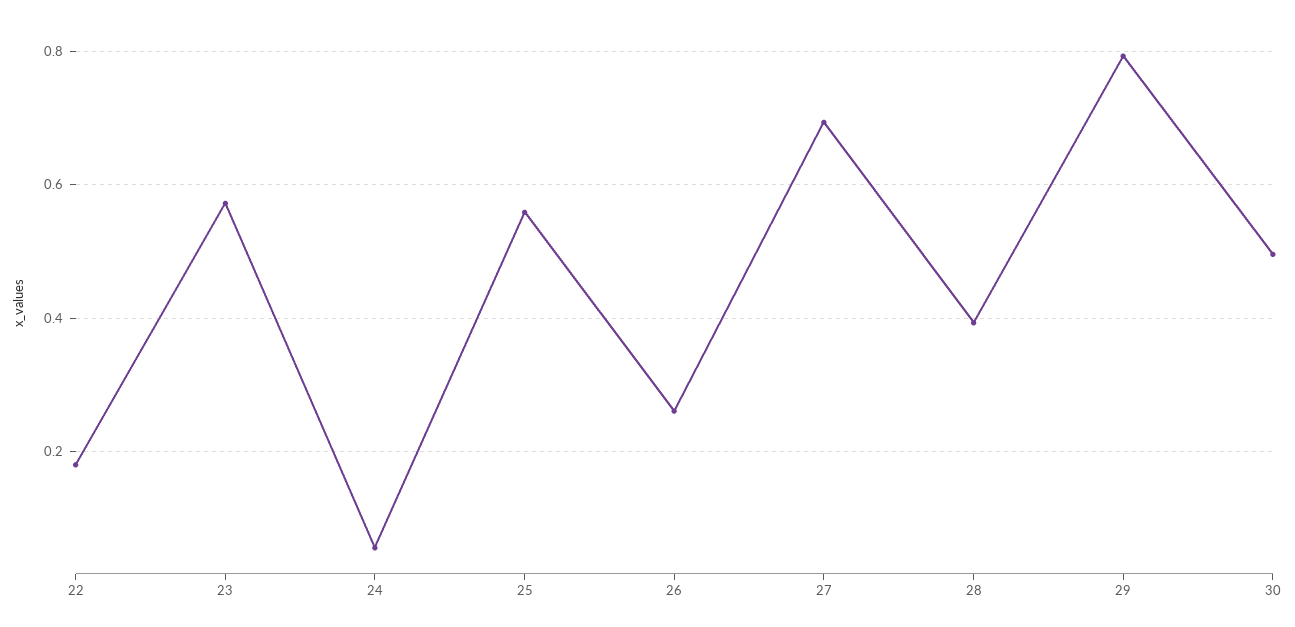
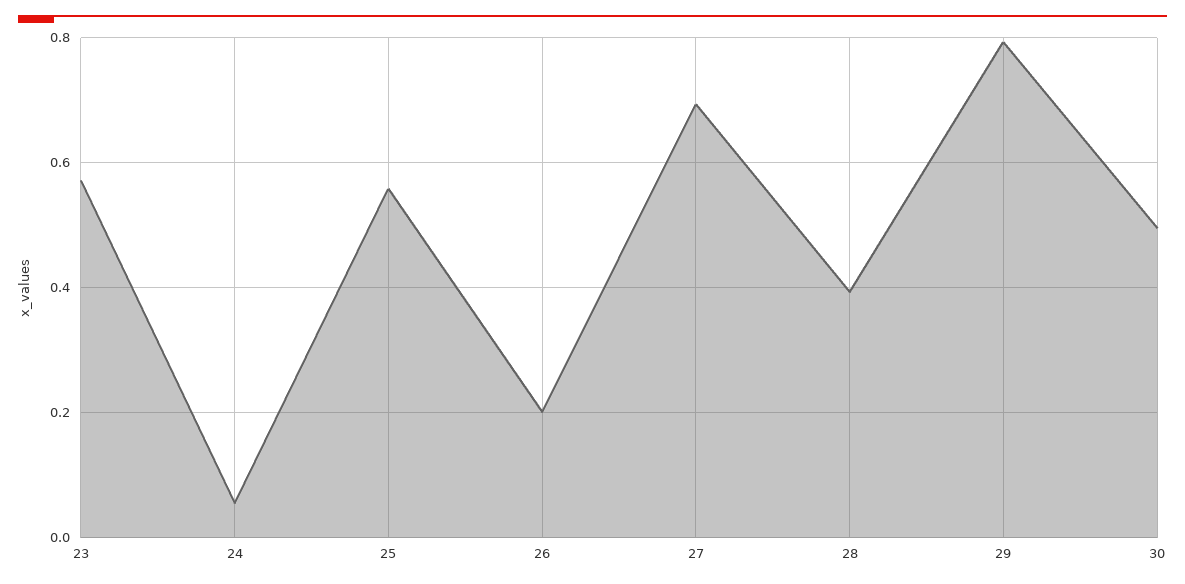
22: 0.18 -> none
26: 0.26 -> 0.2

